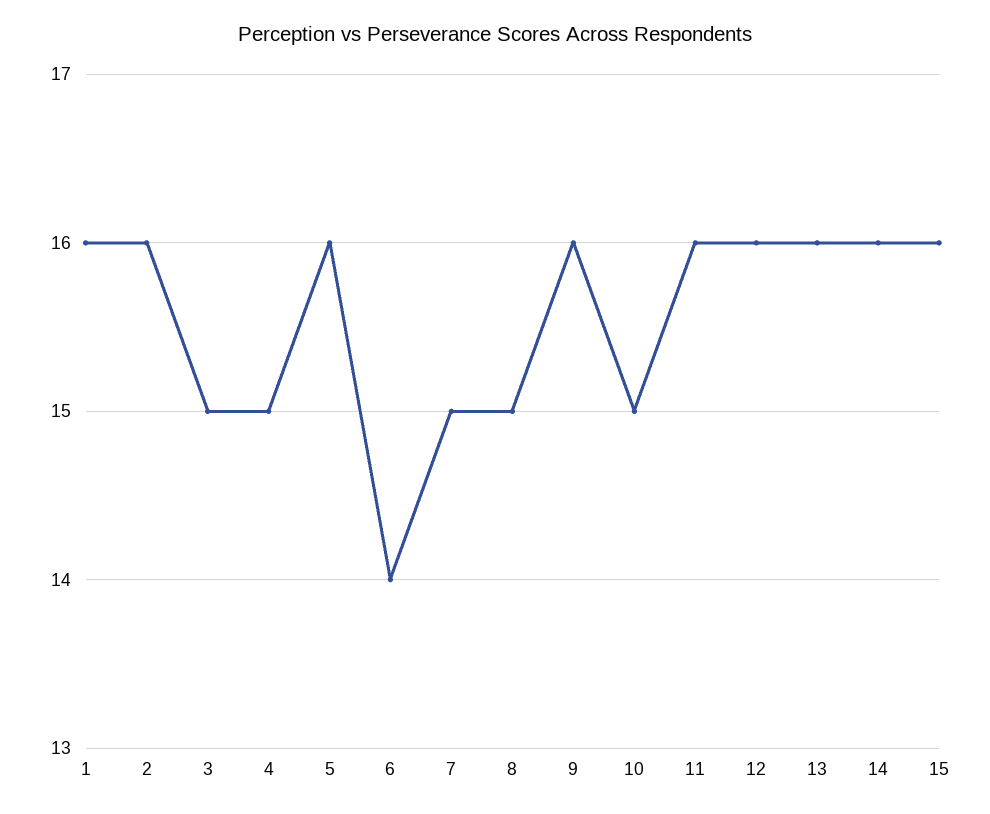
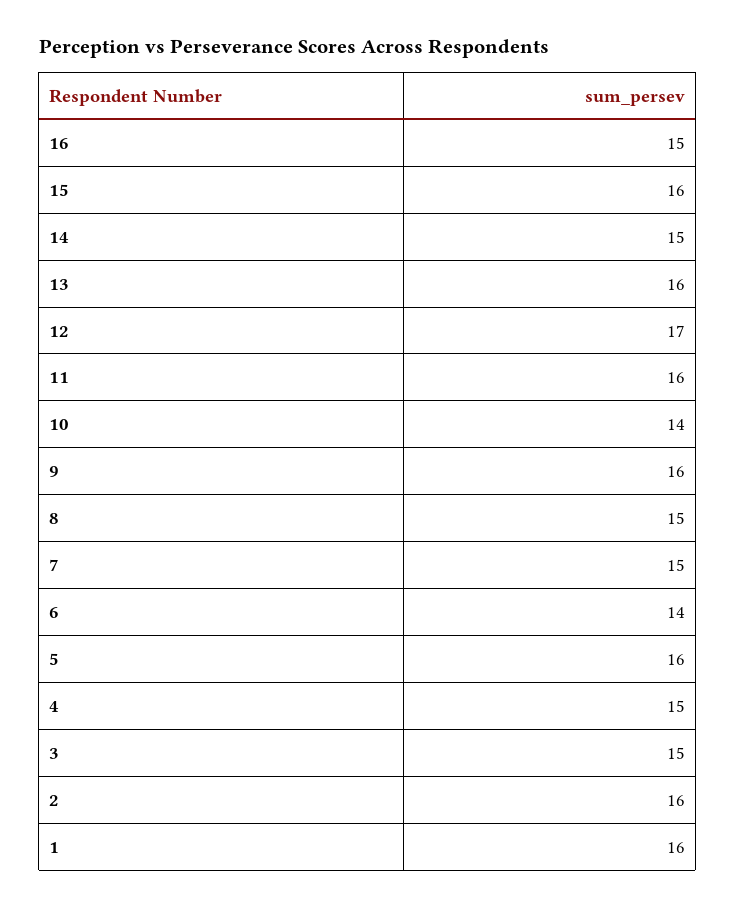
10: 15 -> 14
12: 16 -> 17
14: 16 -> 15
16: none -> 15

